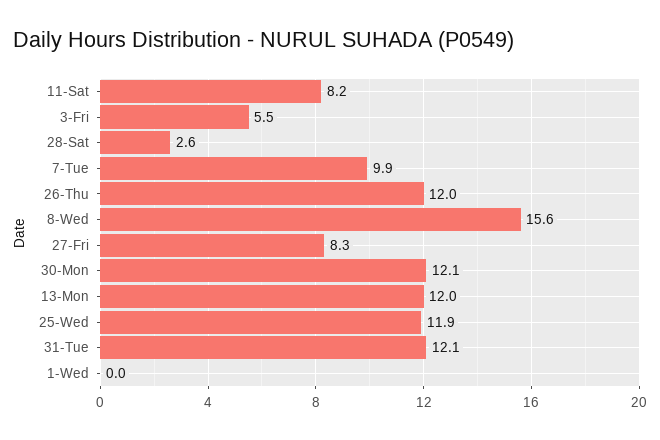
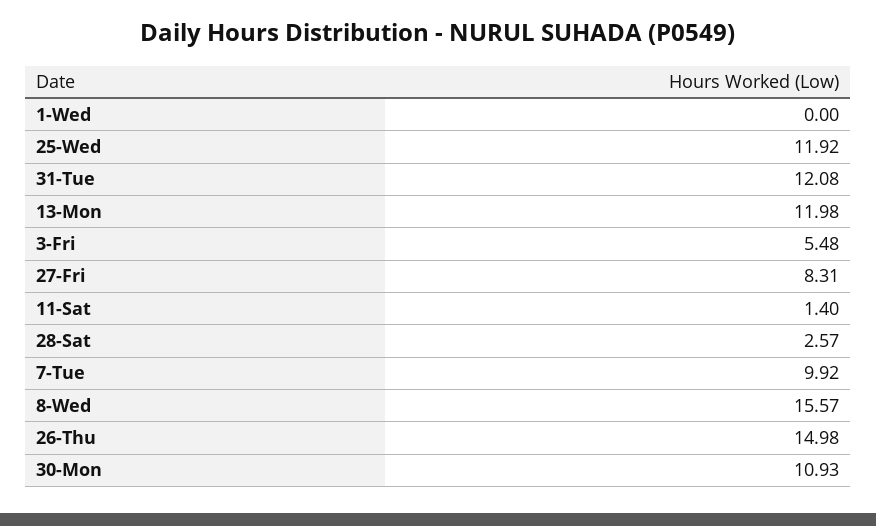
11-Sat: 8.2 -> 1.4
26-Thu: 12 -> 14.98
30-Mon: 12.1 -> 10.93

